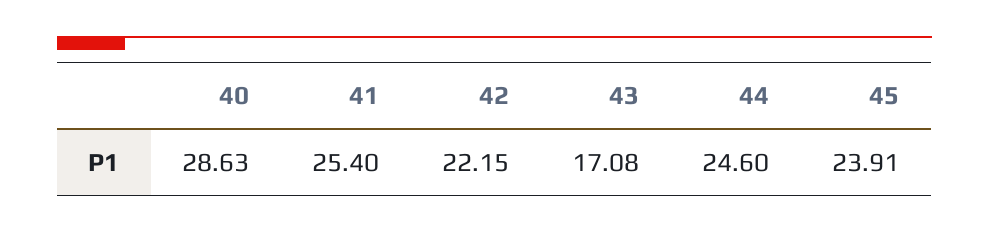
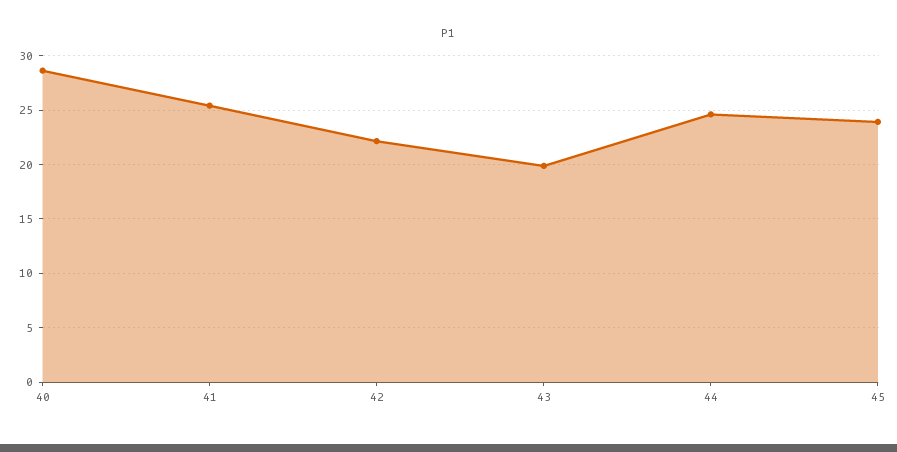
43: 17.08 -> 20

